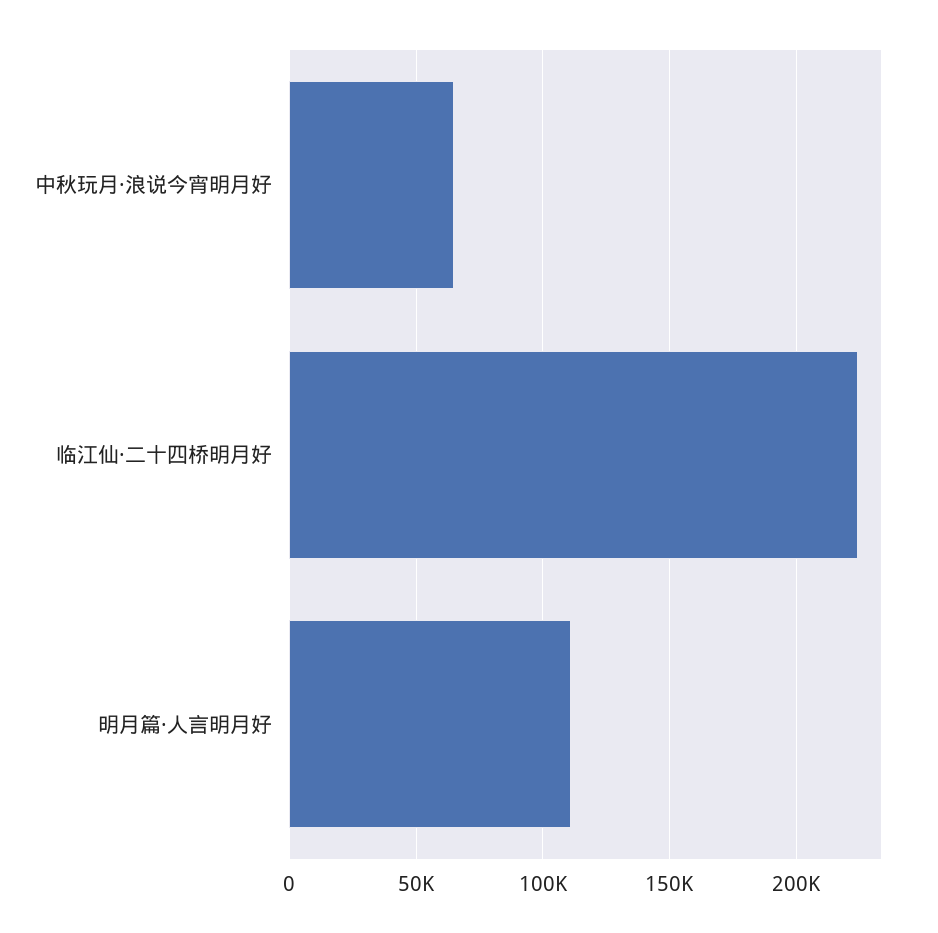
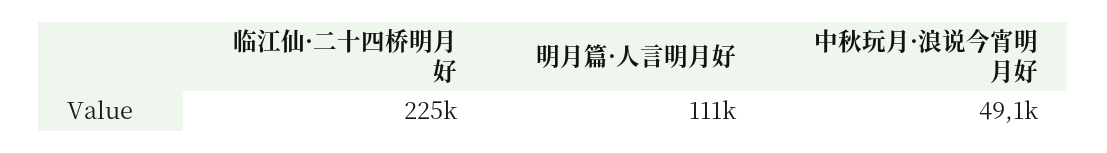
中秋玩月·浪说今宵明月好: 65000 -> 49100

